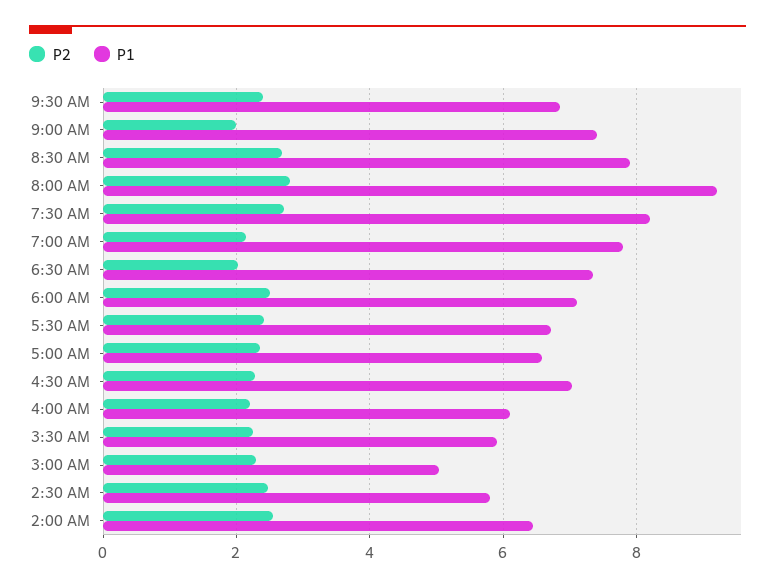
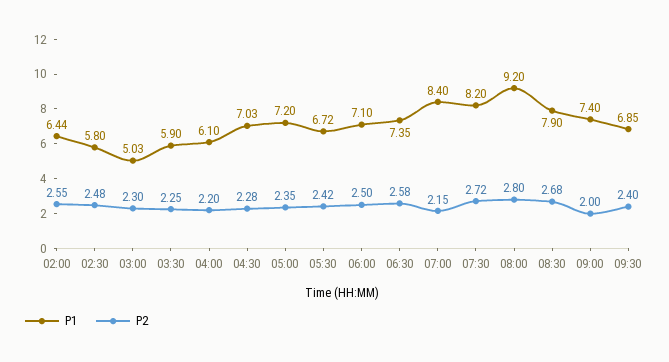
P1, 7:00 AM: 7.8 -> 8.4
P2, 6:30 AM: 2 -> 2.58
P1, 5:00 AM: 6.6 -> 7.2

